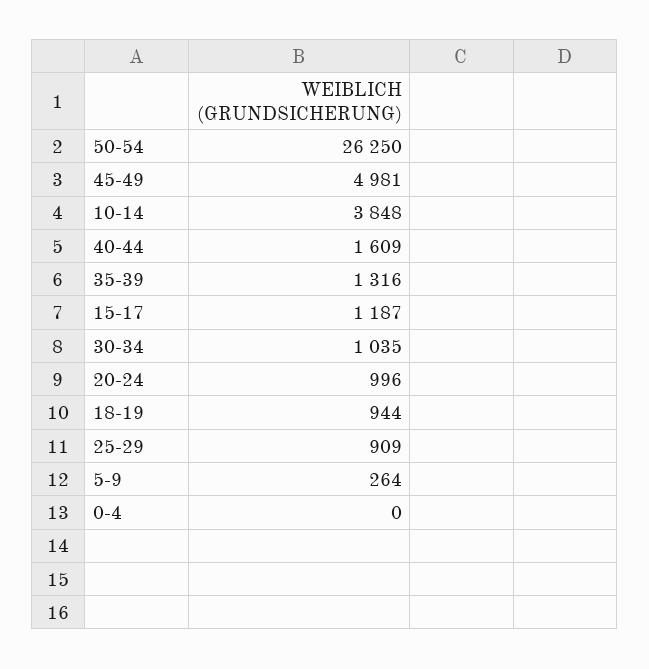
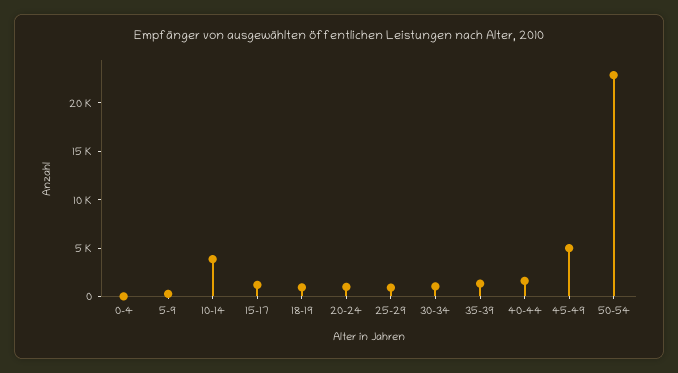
50-54: 26250 -> 23000

